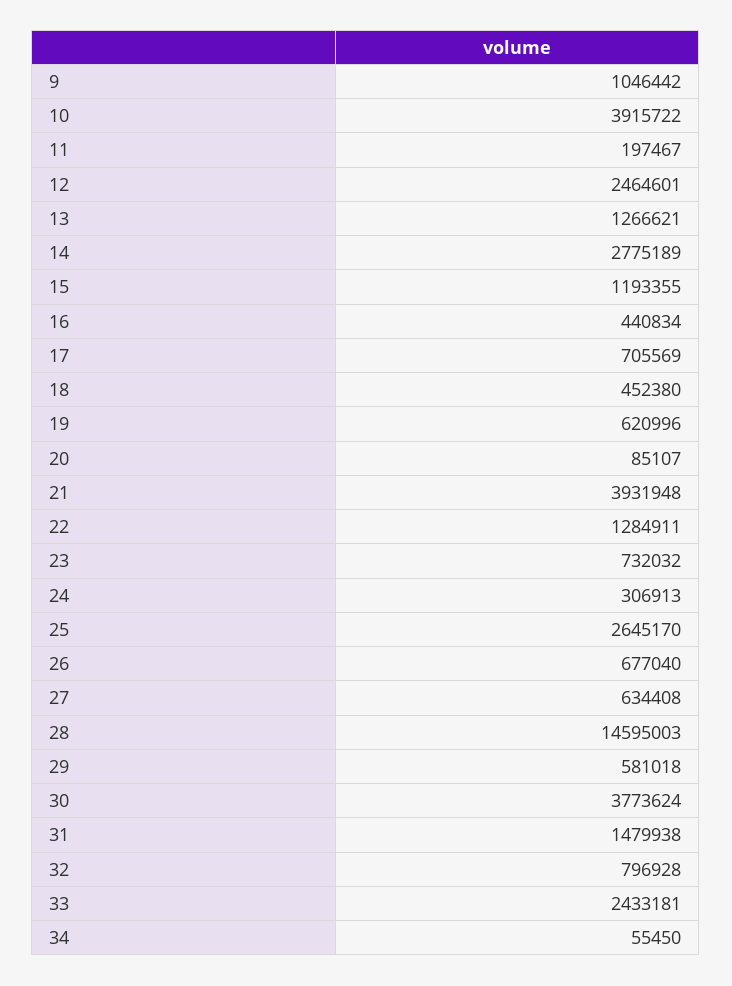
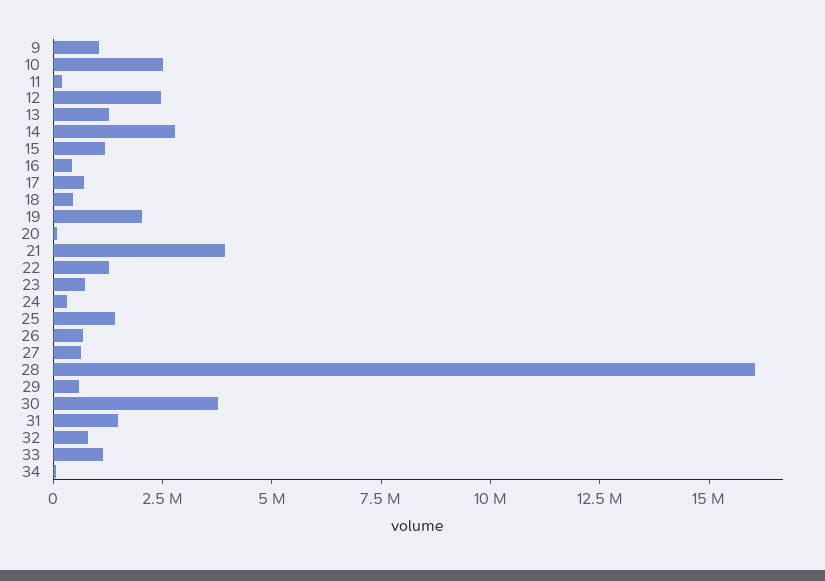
10: 3915722 -> 2500000
19: 620996 -> 2000000
25: 2645170 -> 1500000
28: 14595003 -> 16000000
33: 2433181 -> 1000000

